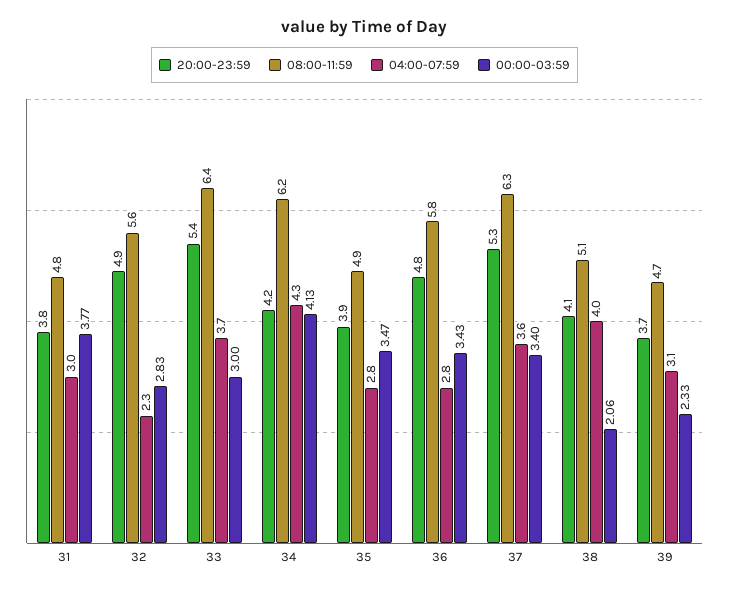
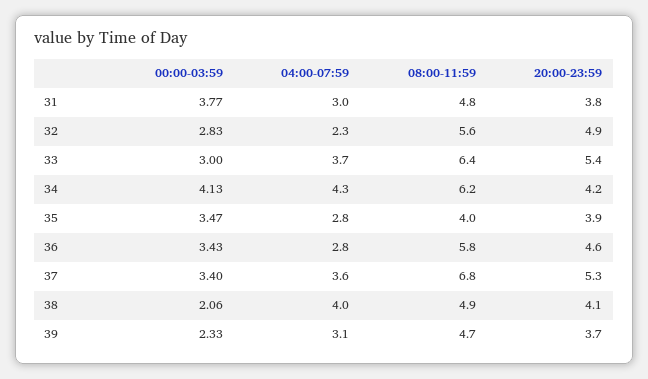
08:00-11:59, 35: 4.9 -> 4
20:00-23:59, 36: 4.8 -> 4.6
08:00-11:59, 37: 6.3 -> 6.8
08:00-11:59, 38: 5.1 -> 4.9

